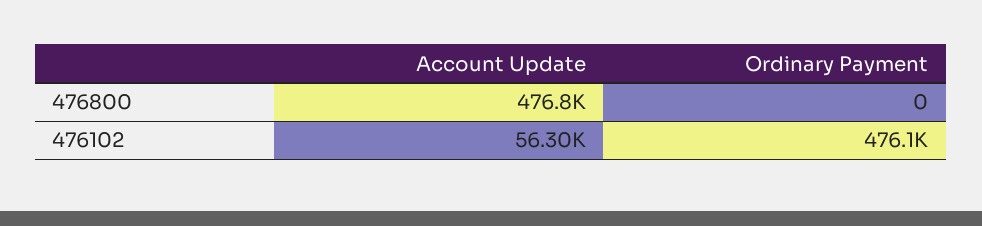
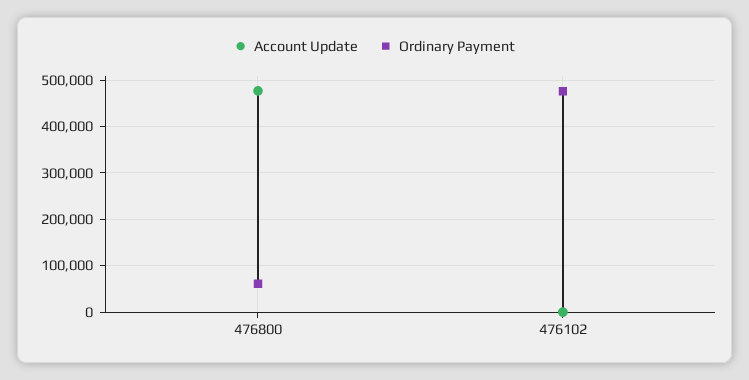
Ordinary Payment, 476800: 0 -> 60000
Account Update, 476102: 56300 -> 0

